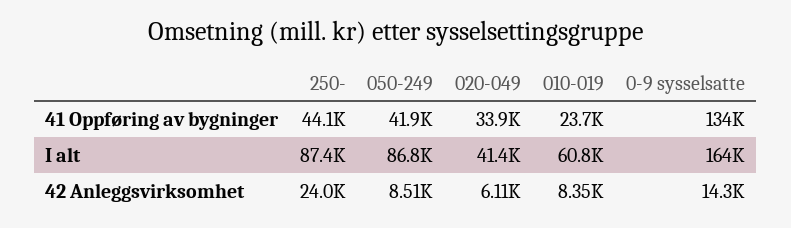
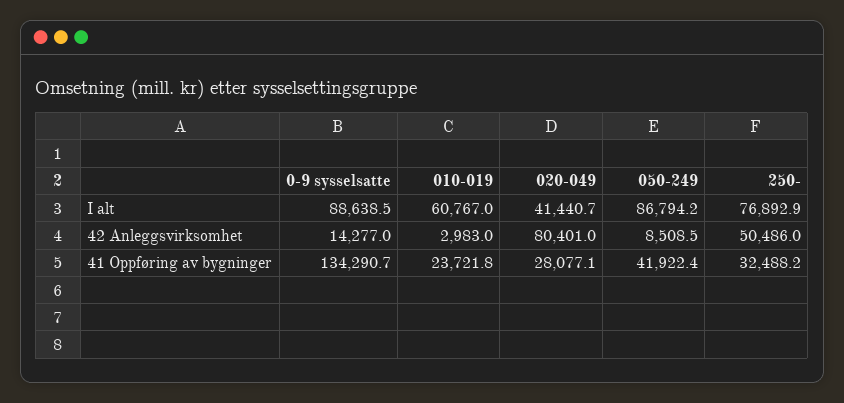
250-, 41 Oppføring av bygninger: 44100 -> 32488.2
020-049, 41 Oppføring av bygninger: 33900 -> 28077.1
250-, I alt: 87400 -> 76892.9
0-9 sysselsatte, I alt: 164000 -> 88638.5
250-, 42 Anleggsvirksomhet: 24000 -> 50486
020-049, 42 Anleggsvirksomhet: 6110 -> 80401
010-019, 42 Anleggsvirksomhet: 8350 -> 2983

